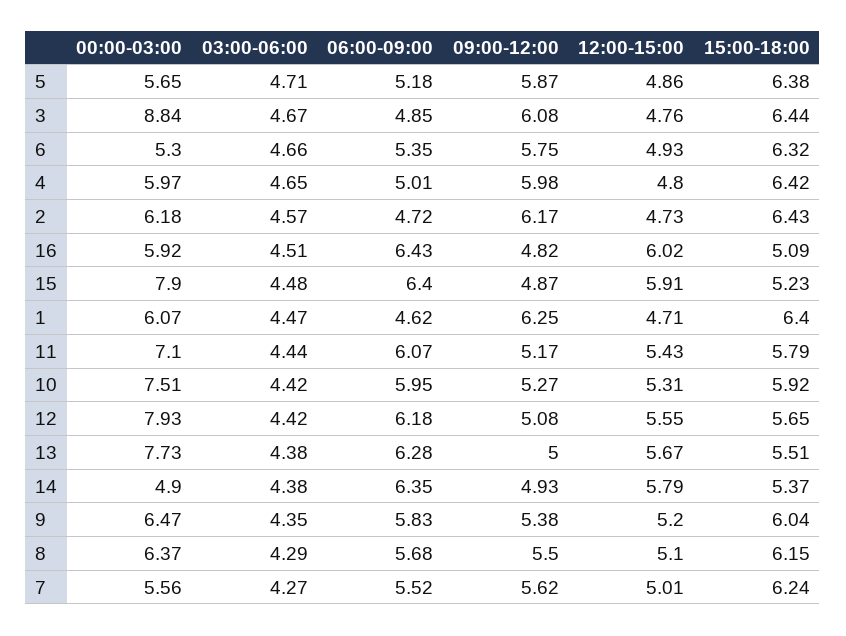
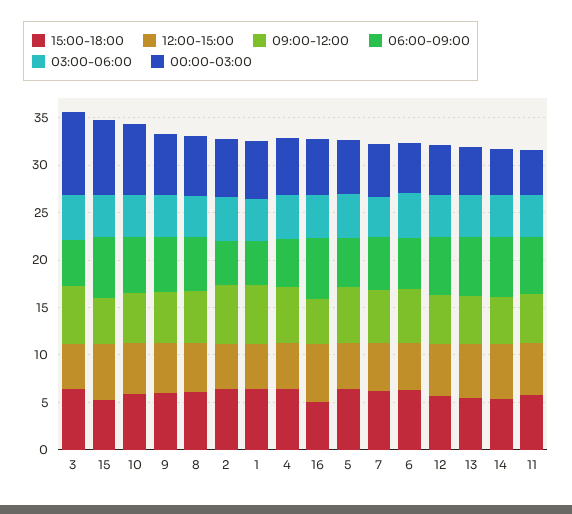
00:00-03:00, 11: 7.1 -> 5
00:00-03:00, 12: 7.93 -> 5
00:00-03:00, 13: 7.73 -> 5

